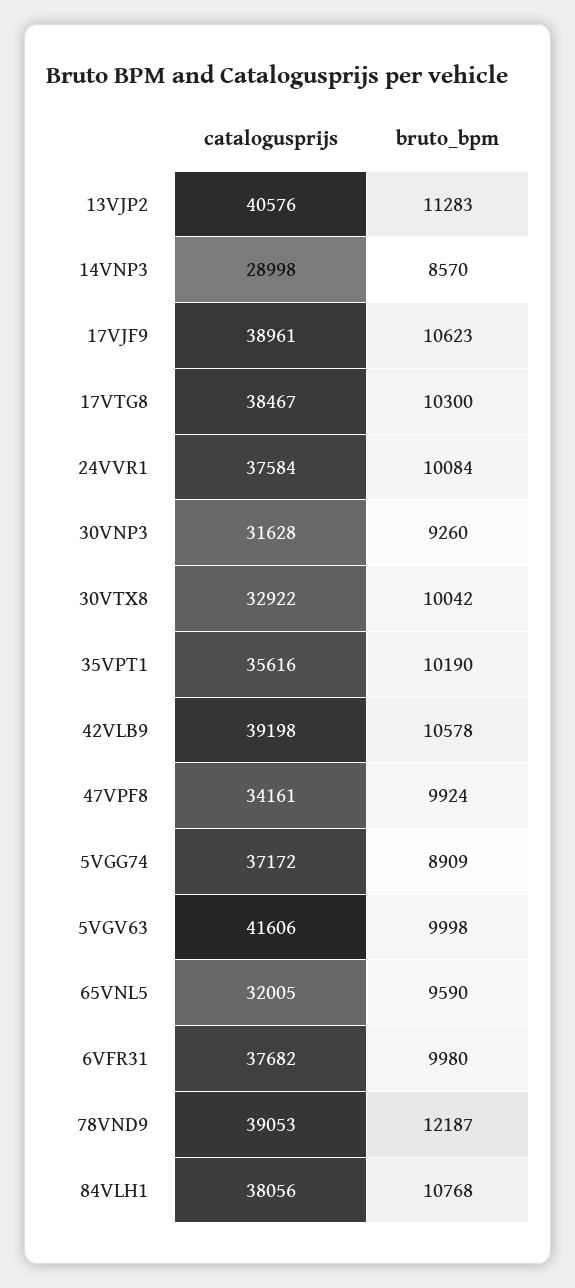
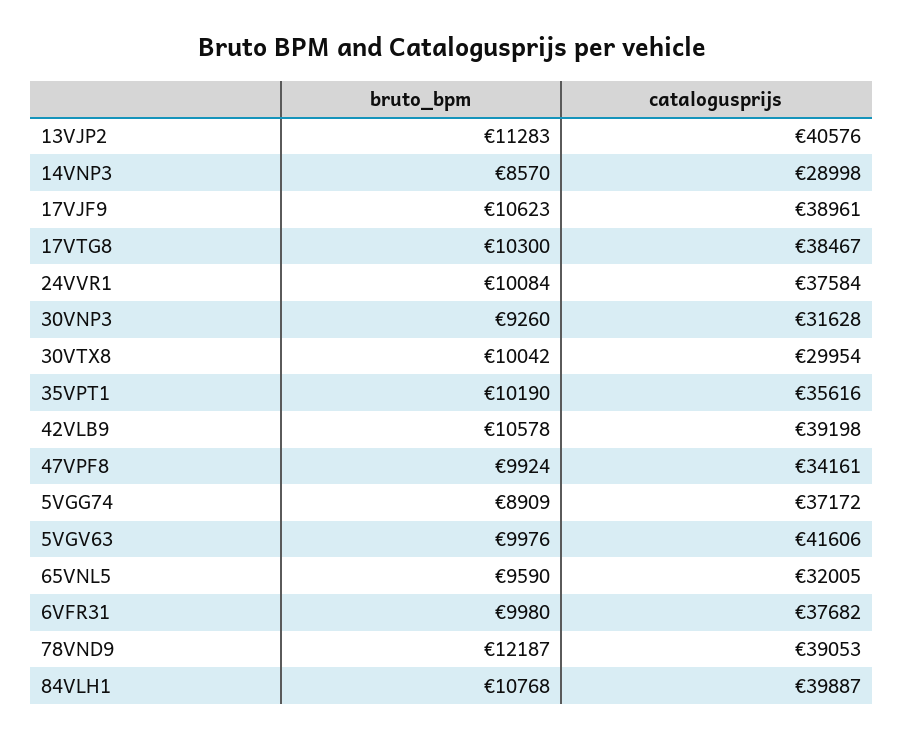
catalogusprijs, 30VTX8: 32922 -> 29954
bruto_bpm, 5VGV63: 9998 -> 9976
catalogusprijs, 84VLH1: 38056 -> 39887

